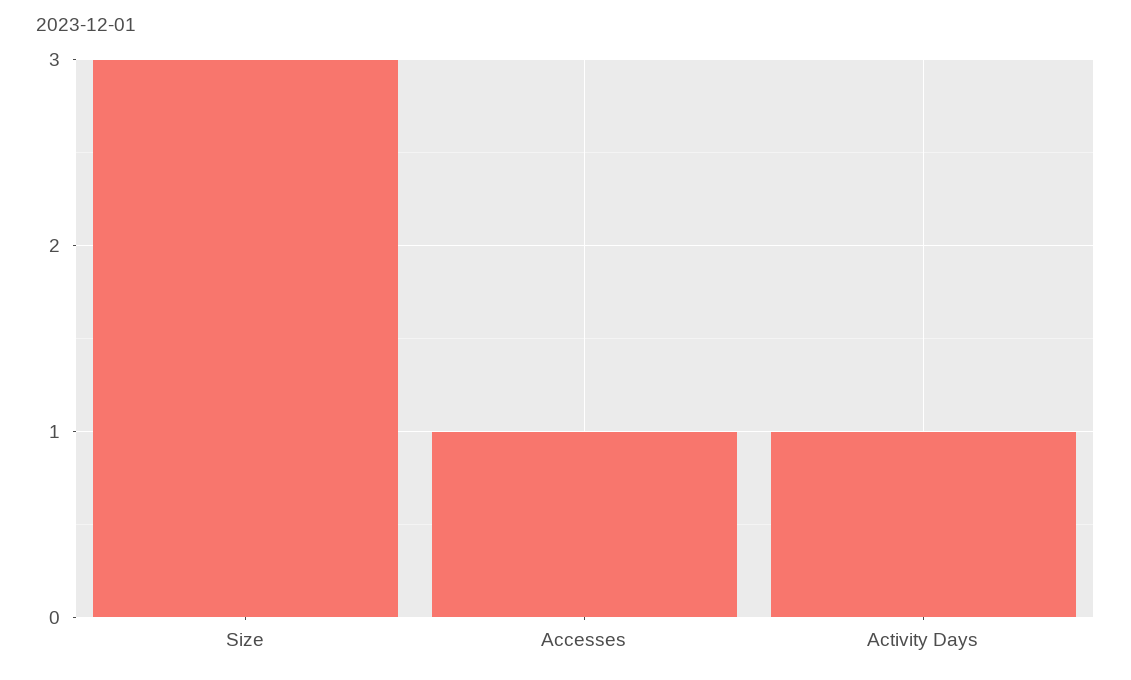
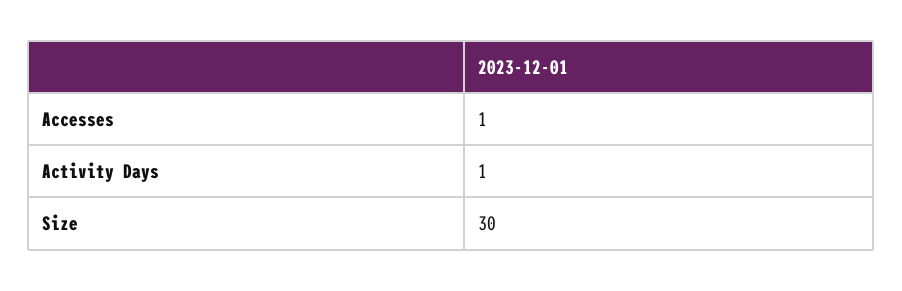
Size: 3 -> 30

